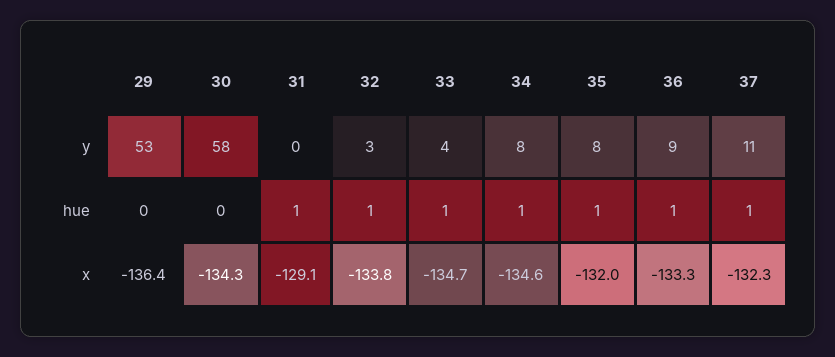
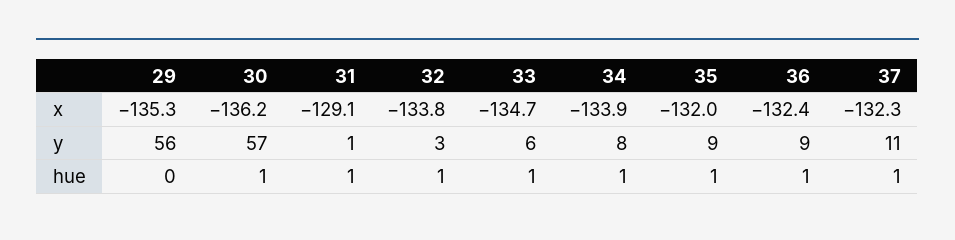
29, y: 53 -> 56
30, y: 58 -> 57
31, y: 0 -> 1
33, y: 4 -> 6
35, y: 8 -> 9
30, hue: 0 -> 1
29, x: -136.4 -> -135.3
30, x: -134.3 -> -136.2
34, x: -134.6 -> -133.9
36, x: -133.3 -> -132.4

